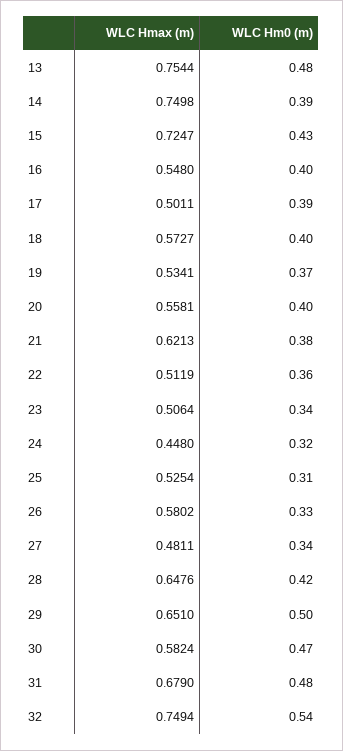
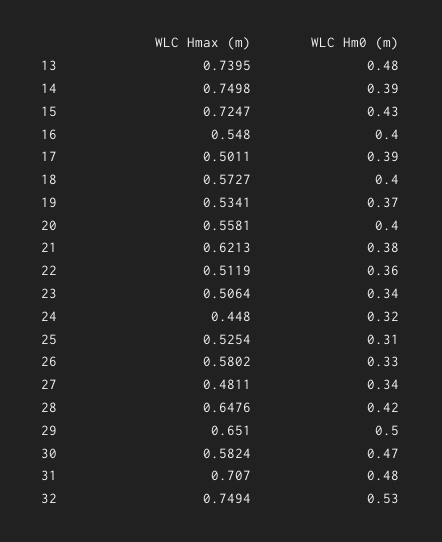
WLC Hmax (m), 13: 0.7544 -> 0.7395
WLC Hmax (m), 31: 0.679 -> 0.707
WLC Hm0 (m), 32: 0.54 -> 0.53

